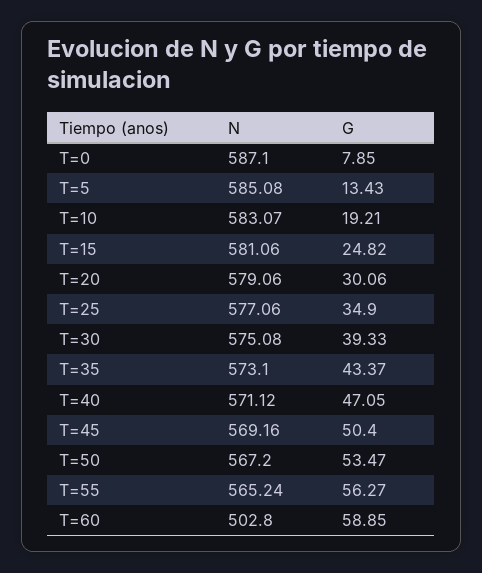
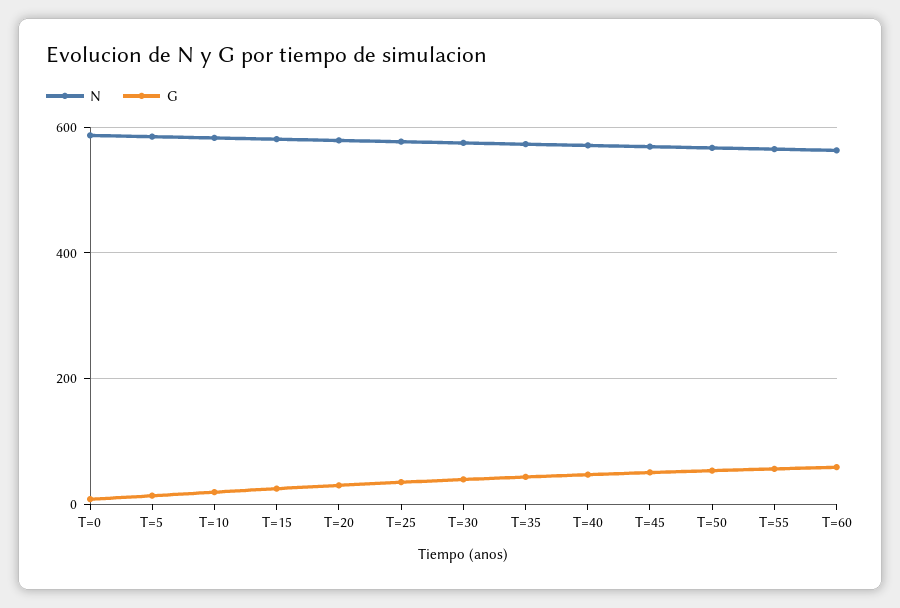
N, T=60: 502.8 -> 560

